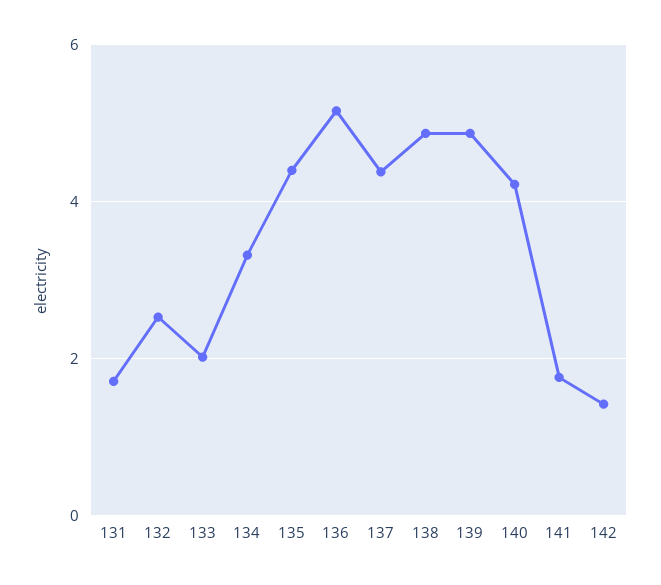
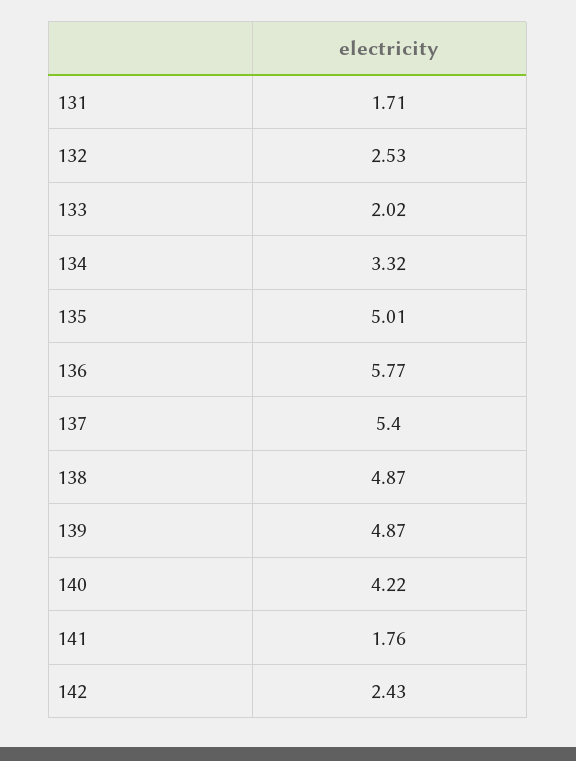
135: 4.4 -> 5.01
136: 5.2 -> 5.77
137: 4.4 -> 5.4
142: 1.4 -> 2.43

